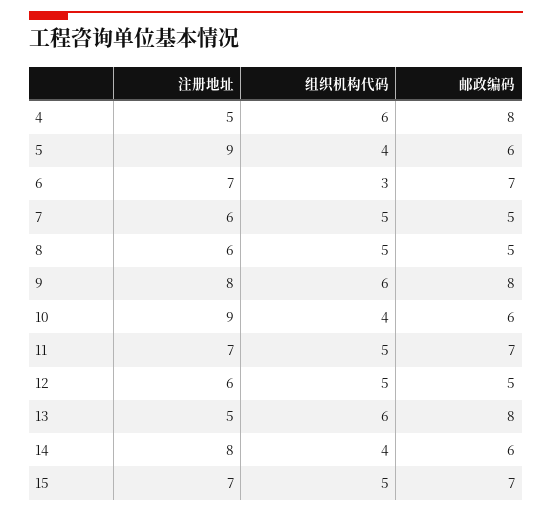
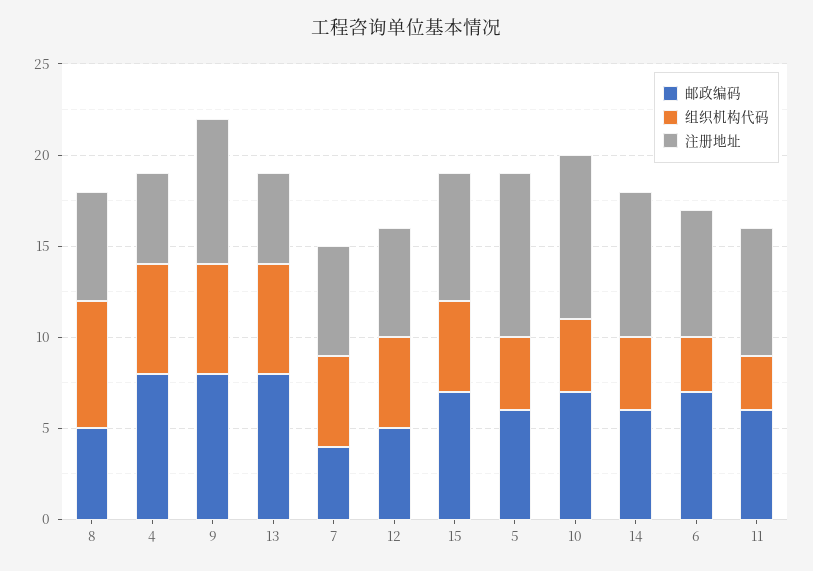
邮政编码, 7: 5 -> 4
组织机构代码, 8: 5 -> 7
邮政编码, 10: 6 -> 7
组织机构代码, 11: 5 -> 3
邮政编码, 11: 7 -> 6

